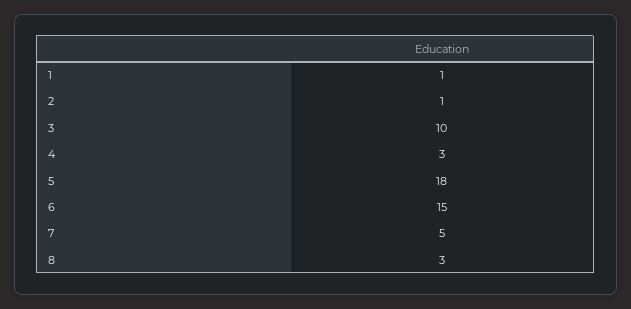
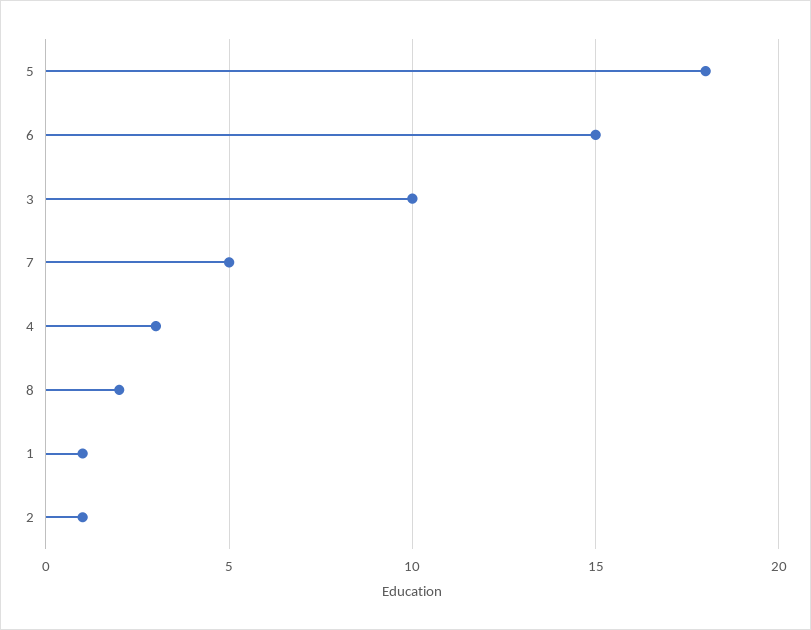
8: 3 -> 2

